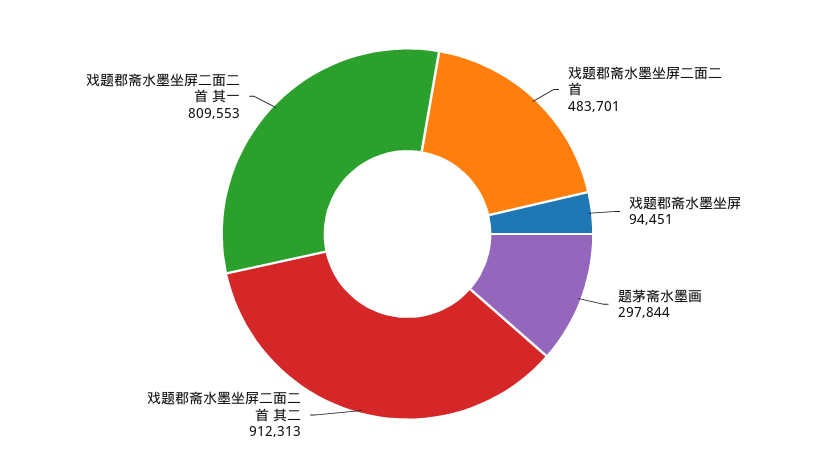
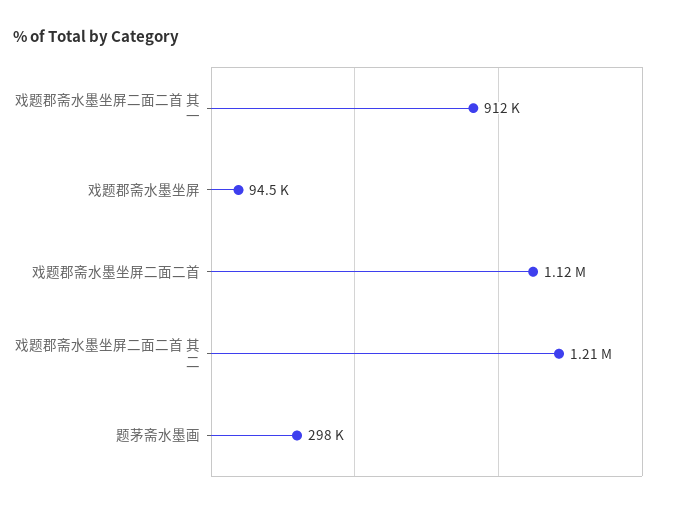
戏题郡斋水墨坐屏二面二首: 483701 -> 1120000
戏题郡斋水墨坐屏二面二首 其二: 912313 -> 1210000
戏题郡斋水墨坐屏二面二首 其一: 809553 -> 912000

